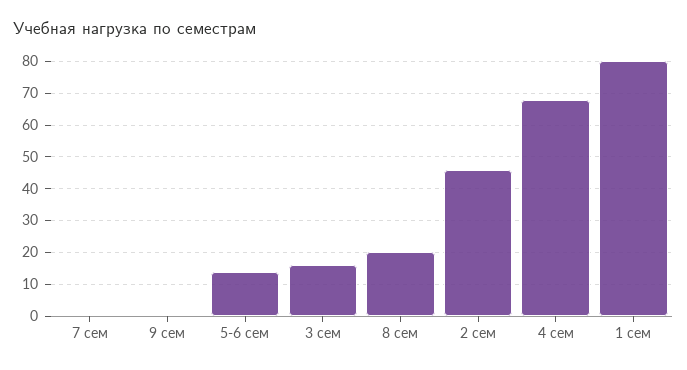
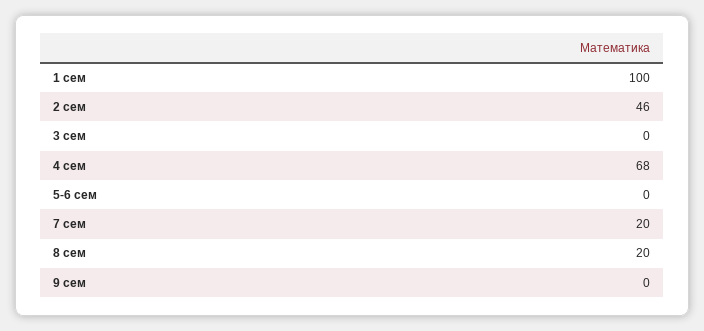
7 сем: 0 -> 20
5-6 сем: 15 -> 0
3 сем: 15 -> 0
1 сем: 80 -> 100

